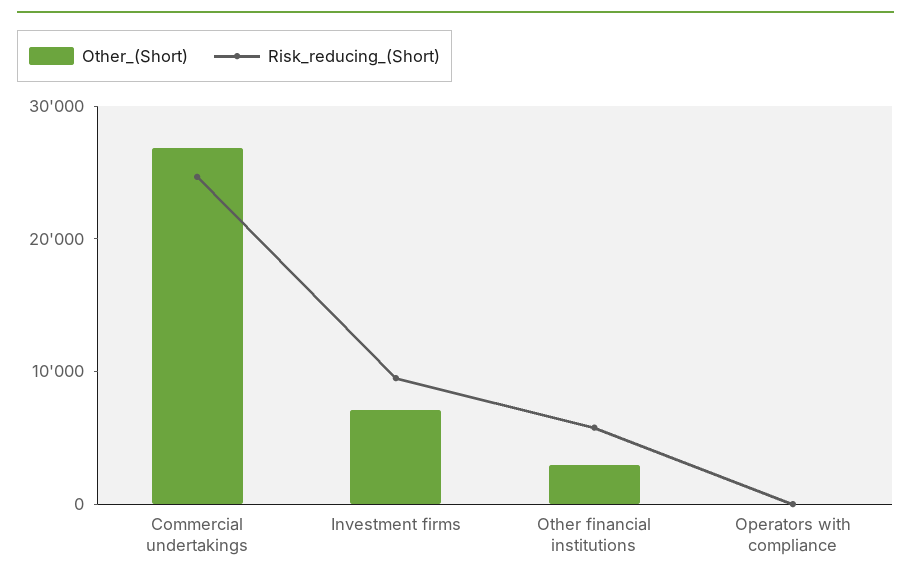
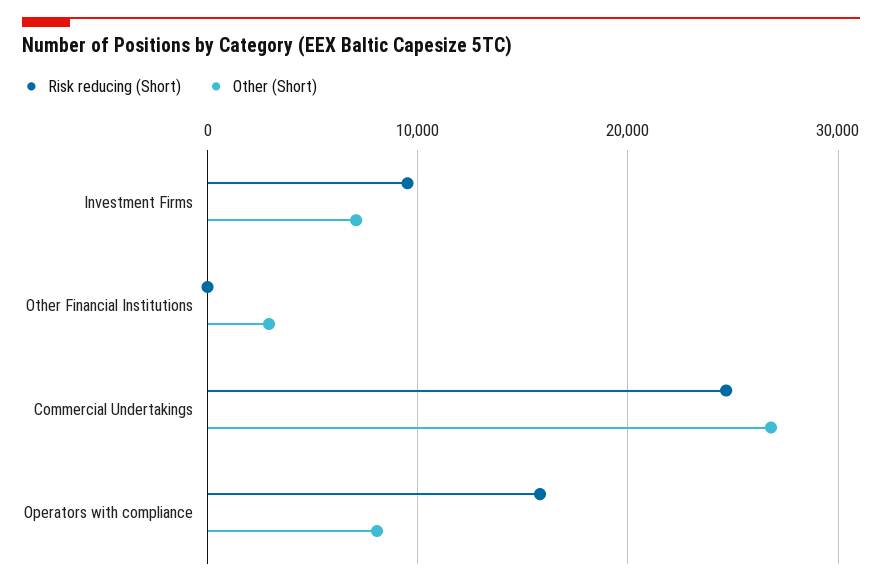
Risk_reducing_(Short), Other financial institutions: 6000 -> 0
Other_(Short), Operators with compliance: 0 -> 8000
Risk_reducing_(Short), Operators with compliance: 0 -> 16000

